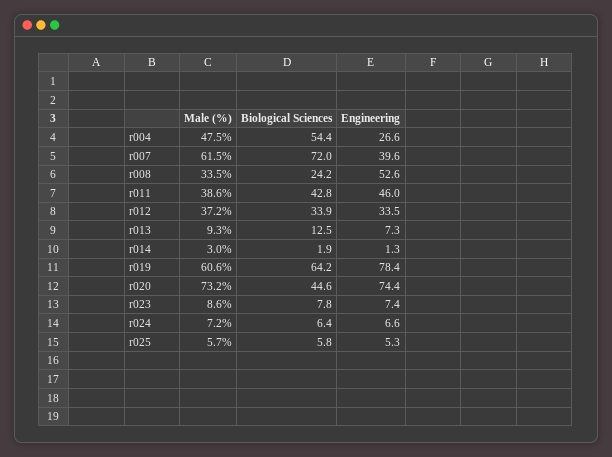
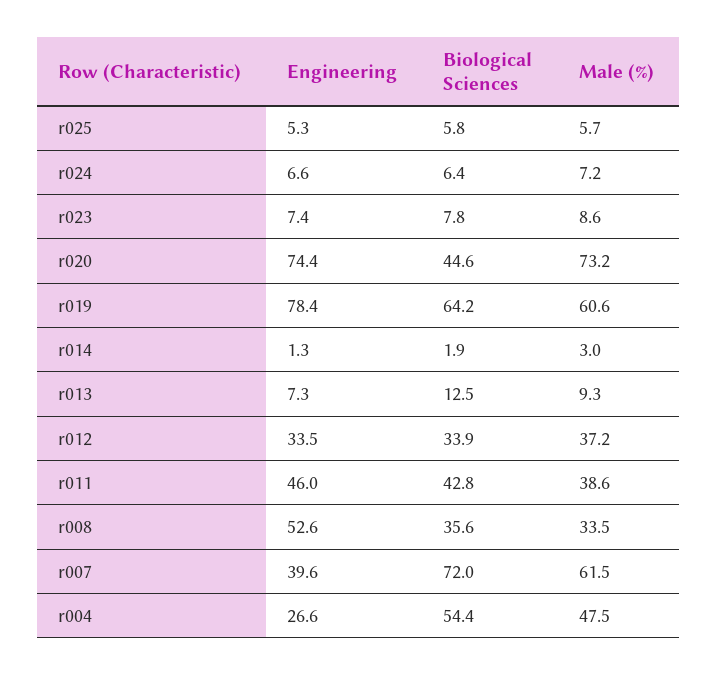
Biological Sciences, r008: 24.2 -> 35.6

